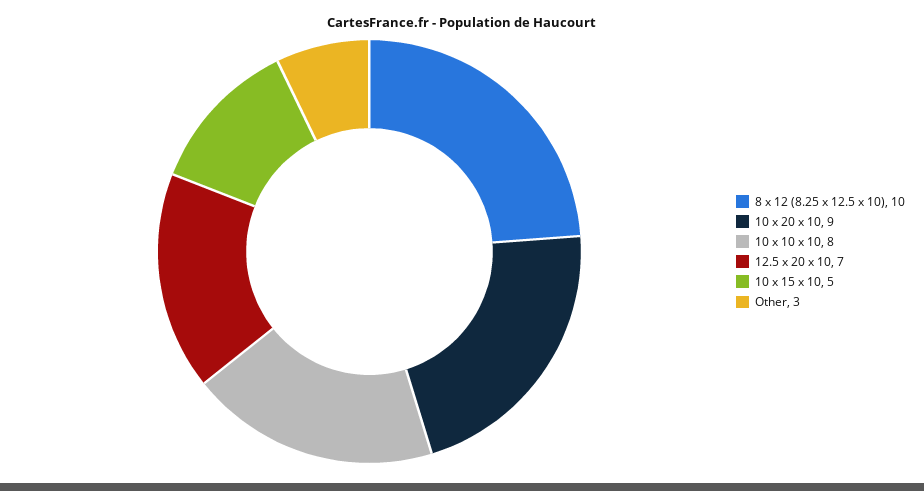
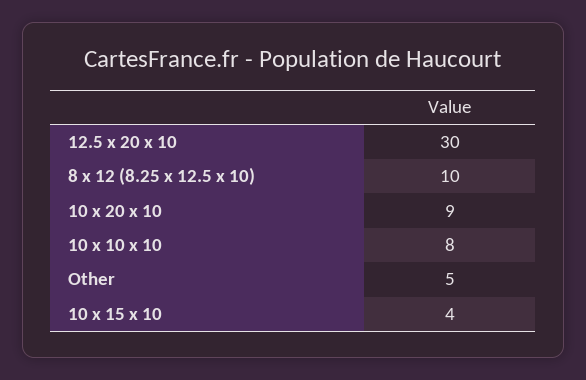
12.5 x 20 x 10: 7 -> 30
10 x 15 x 10: 5 -> 4
Other: 3 -> 5

